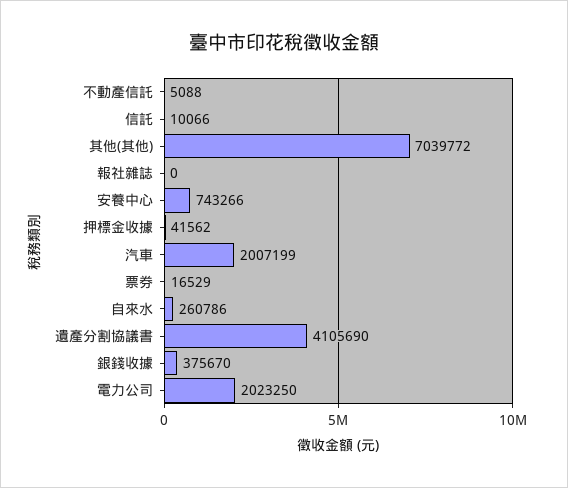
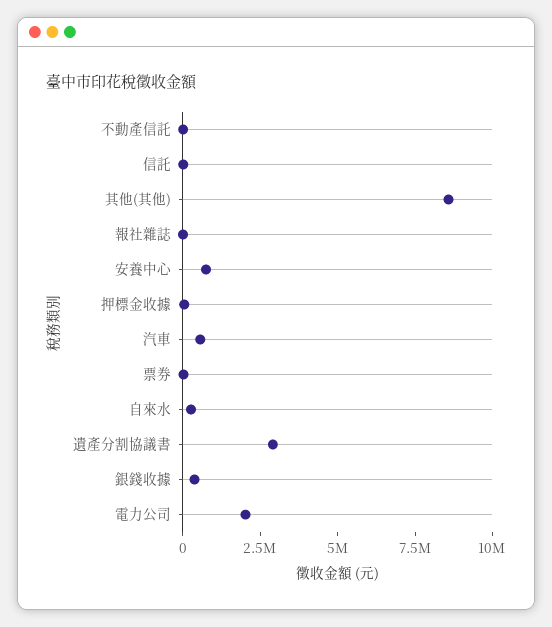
其他(其他): 7039772 -> 8500000
汽車: 2007199 -> 500000
遺產分割協議書: 4105690 -> 3000000

